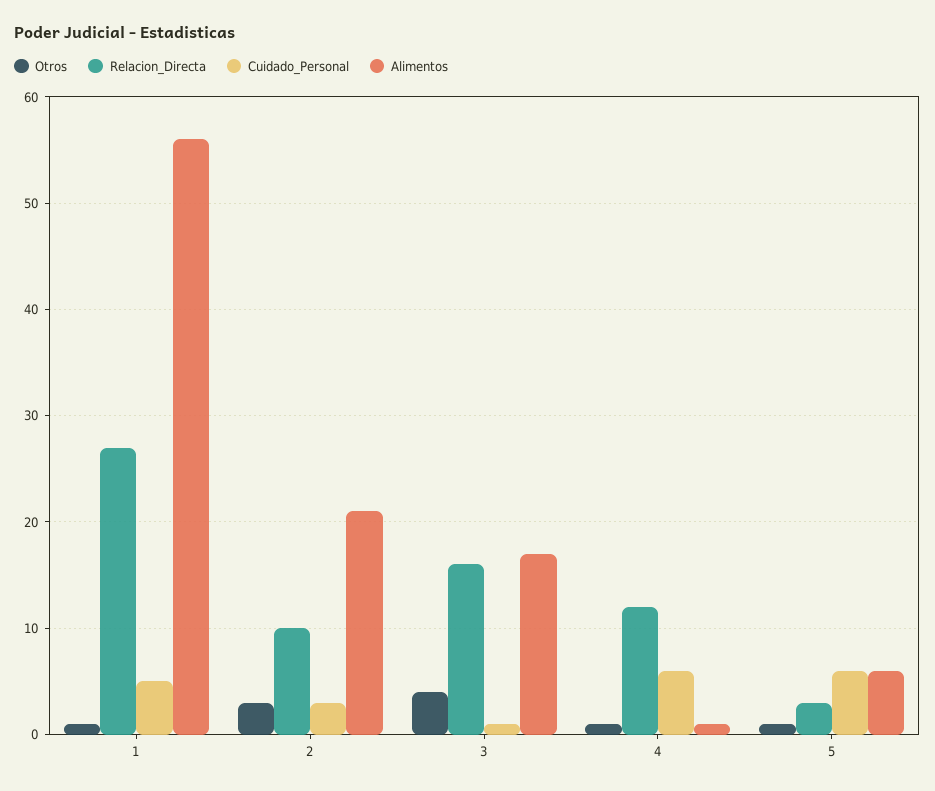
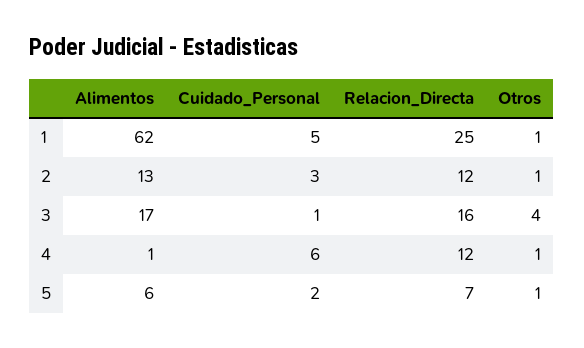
Relacion_Directa, 1: 27 -> 25
Alimentos, 1: 56 -> 62
Otros, 2: 3 -> 1
Relacion_Directa, 2: 10 -> 12
Alimentos, 2: 21 -> 13
Relacion_Directa, 5: 3 -> 7
Cuidado_Personal, 5: 6 -> 2

